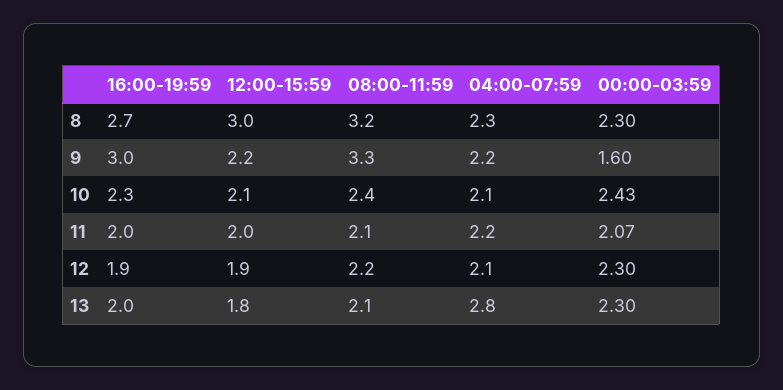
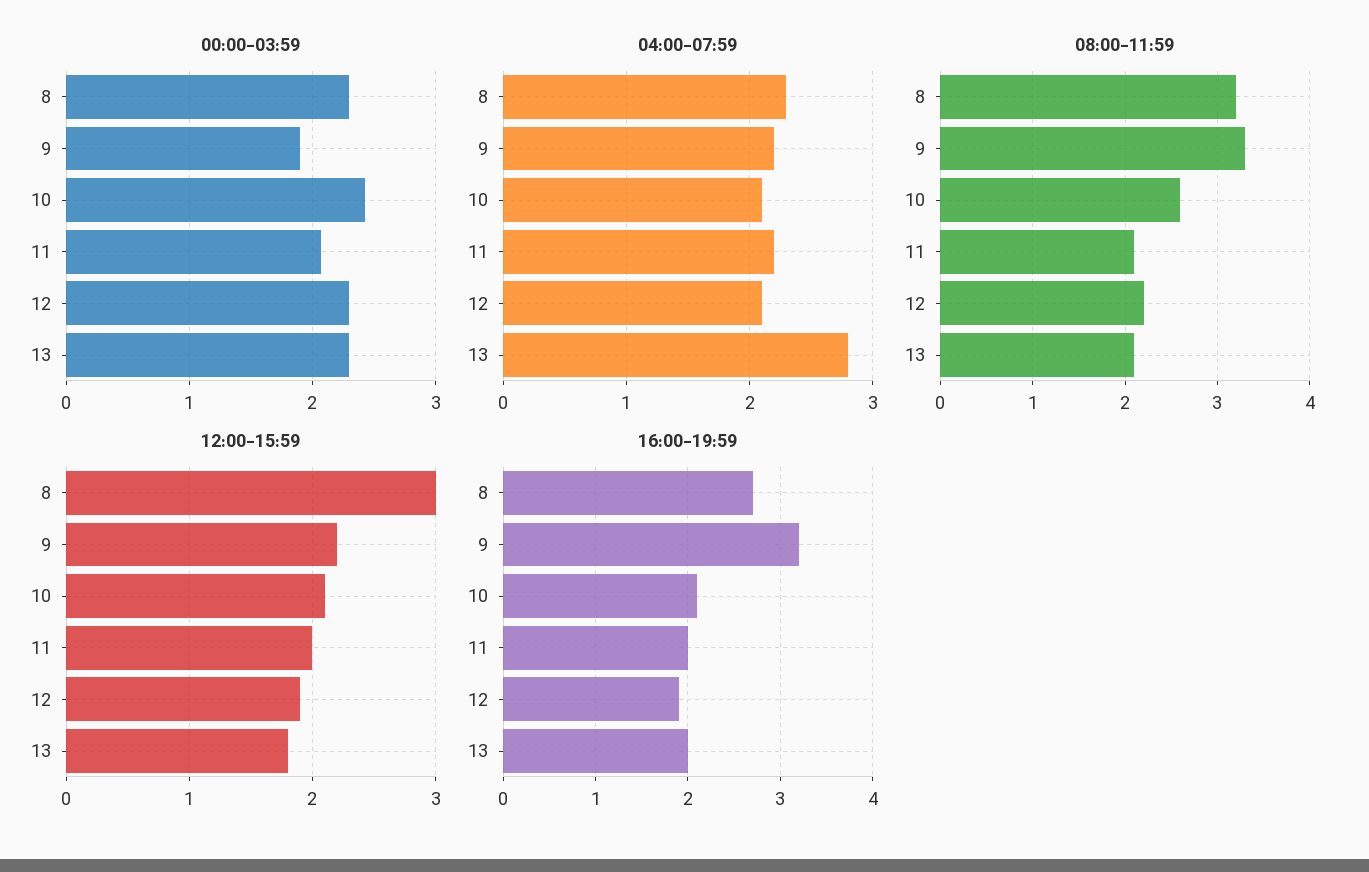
16:00-19:59, 9: 3 -> 3.2
00:00-03:59, 9: 1.6 -> 1.9
16:00-19:59, 10: 2.3 -> 2.1
08:00-11:59, 10: 2.4 -> 2.6

